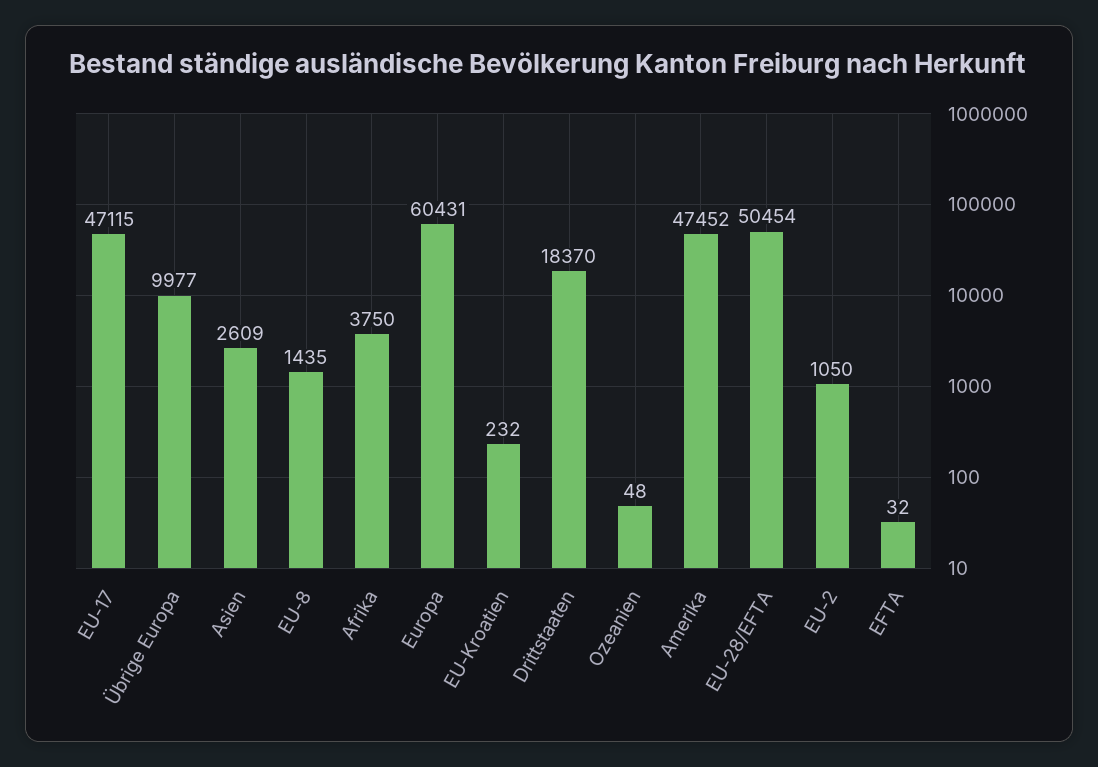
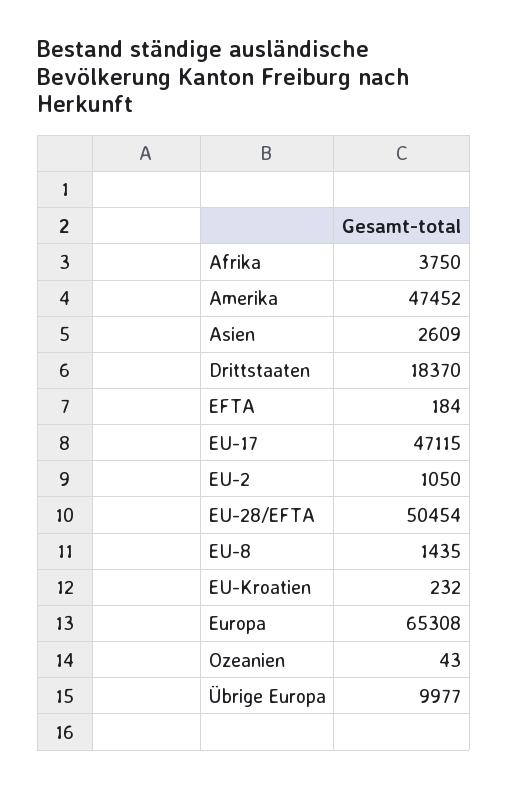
Europa: 60431 -> 65308
Ozeanien: 48 -> 43
EFTA: 32 -> 184

